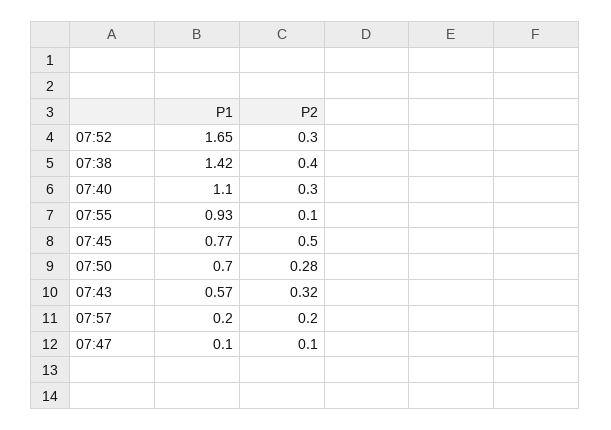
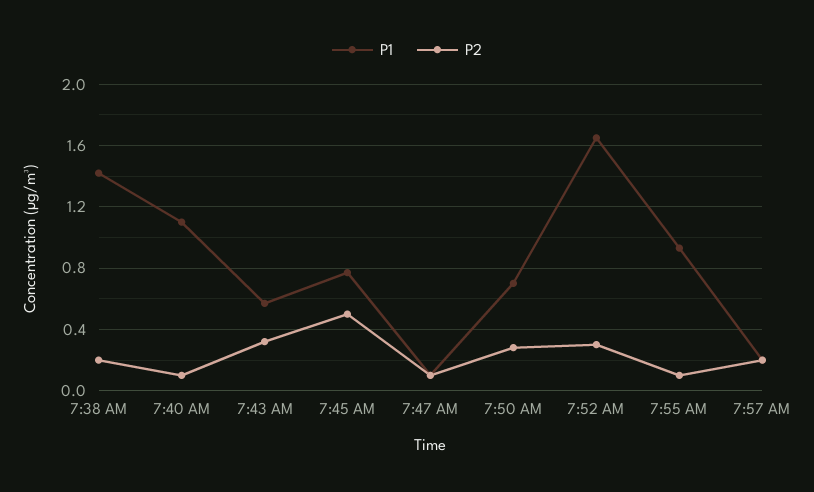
P2, 07:38: 0.4 -> 0.2
P2, 07:40: 0.3 -> 0.1

